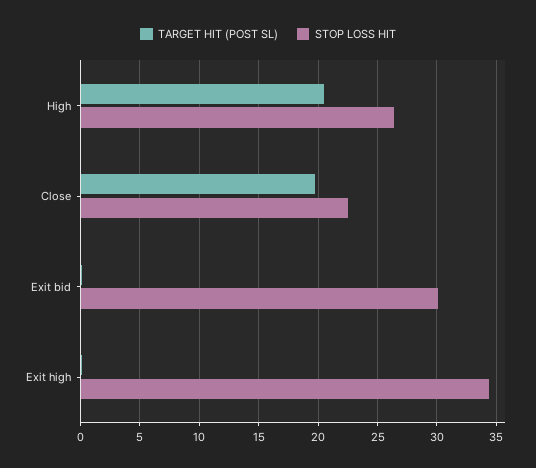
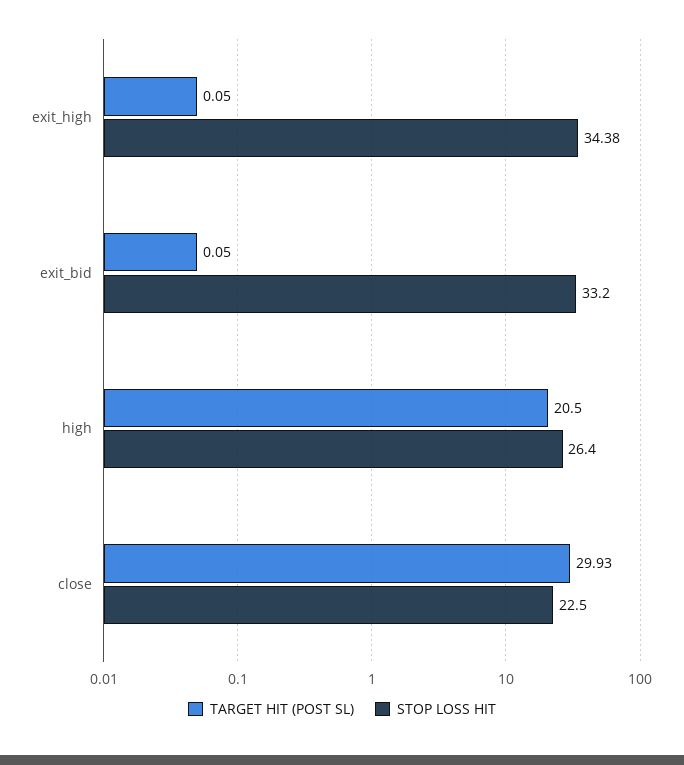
TARGET HIT (POST SL), Close: 20 -> 29.93
STOP LOSS HIT, Exit bid: 30 -> 33.2

